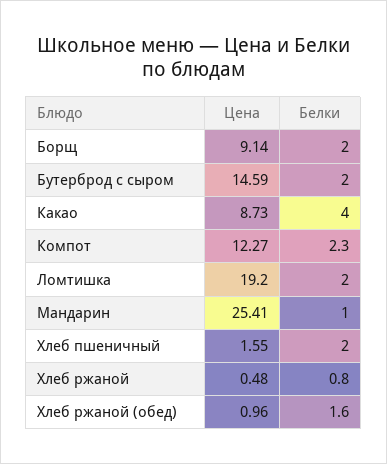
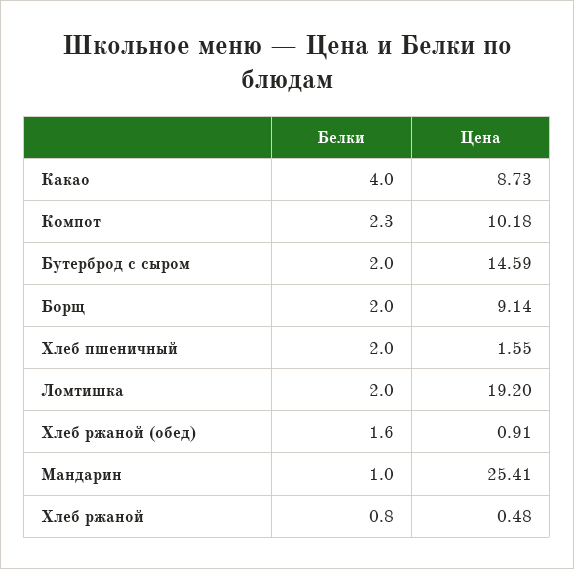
Цена, Компот: 12.27 -> 10.18
Цена, Хлеб ржаной (обед): 0.96 -> 0.91

